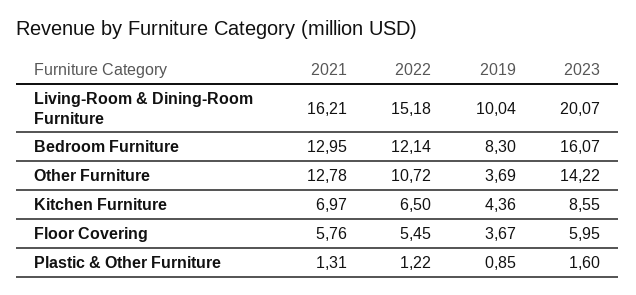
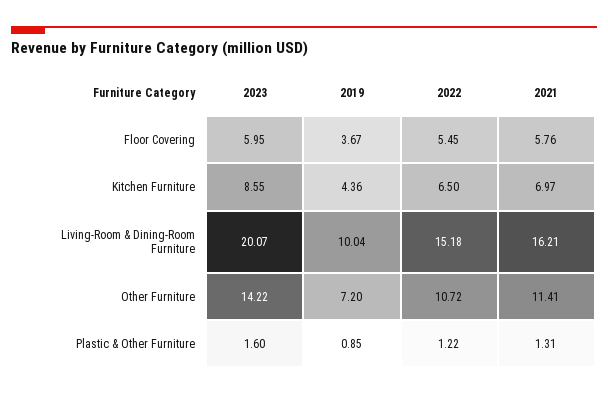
2021, Bedroom Furniture: 12.95 -> none
2022, Bedroom Furniture: 12.14 -> none
2019, Bedroom Furniture: 8.3 -> none
2023, Bedroom Furniture: 16.07 -> none
2021, Other Furniture: 12.78 -> 11.41
2019, Other Furniture: 3.69 -> 7.2

